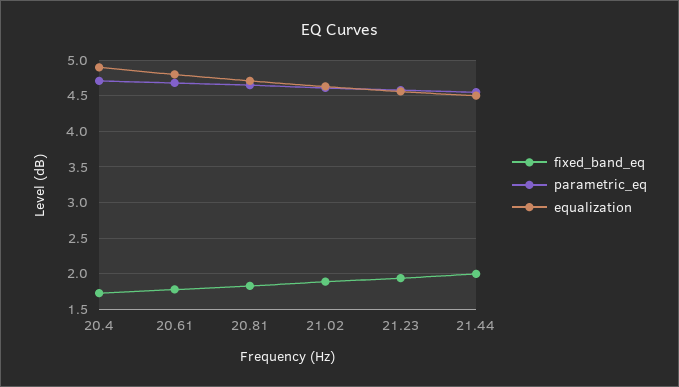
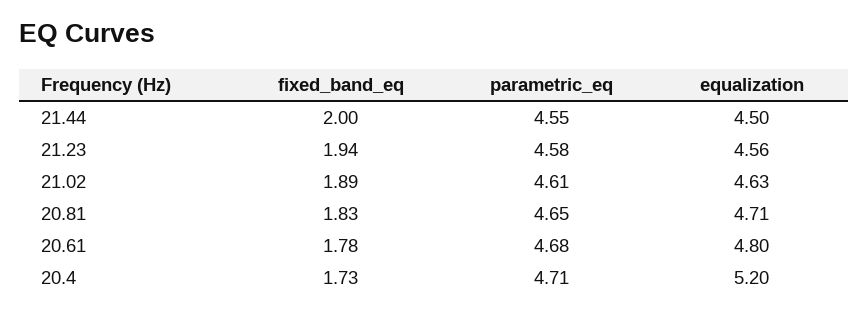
equalization, 20.4: 4.9 -> 5.2

